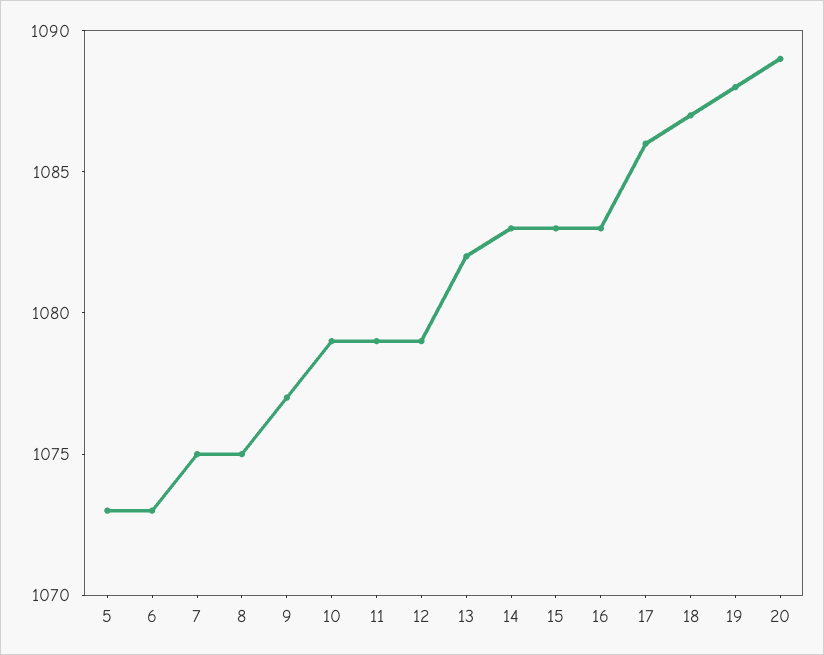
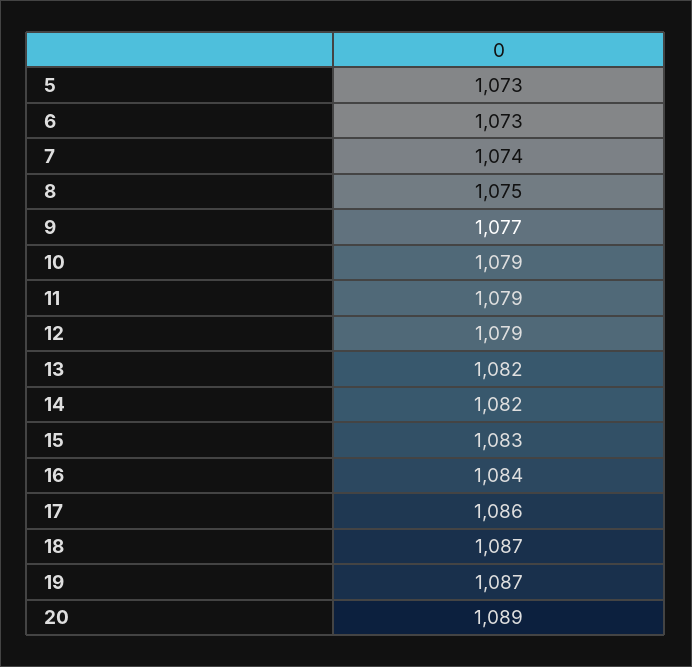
7: 1075 -> 1074
14: 1083 -> 1082
16: 1083 -> 1084
19: 1088 -> 1087

